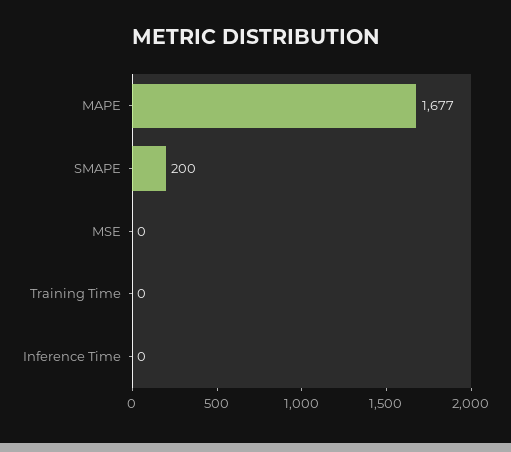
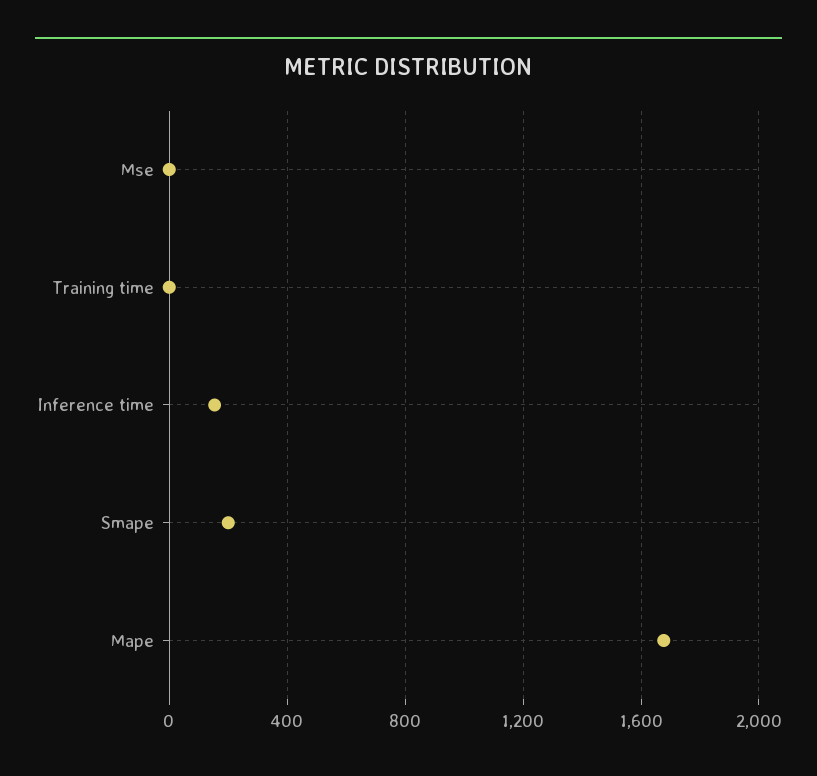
Inference Time: 0 -> 150

